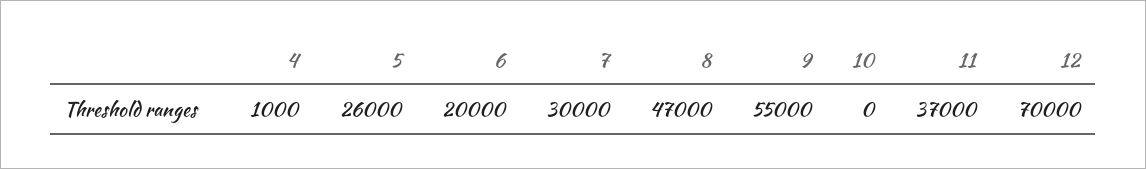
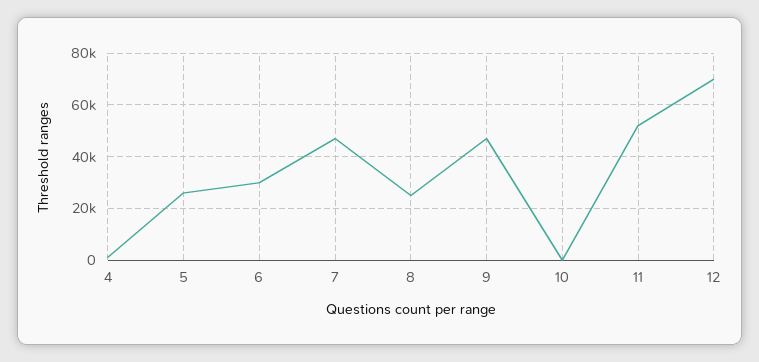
6: 20000 -> 30000
7: 30000 -> 47500
8: 47000 -> 25000
9: 55000 -> 47500
11: 37000 -> 52500

